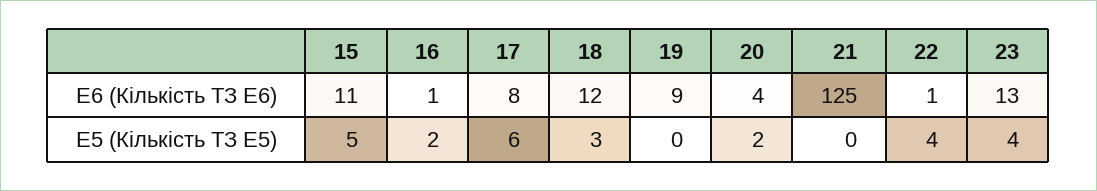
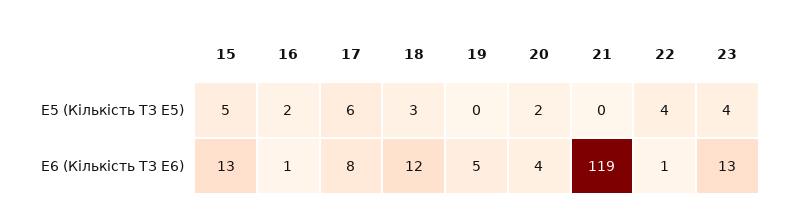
15, E6 (Кількість ТЗ E6): 11 -> 13
19, E6 (Кількість ТЗ E6): 9 -> 5
21, E6 (Кількість ТЗ E6): 125 -> 119

